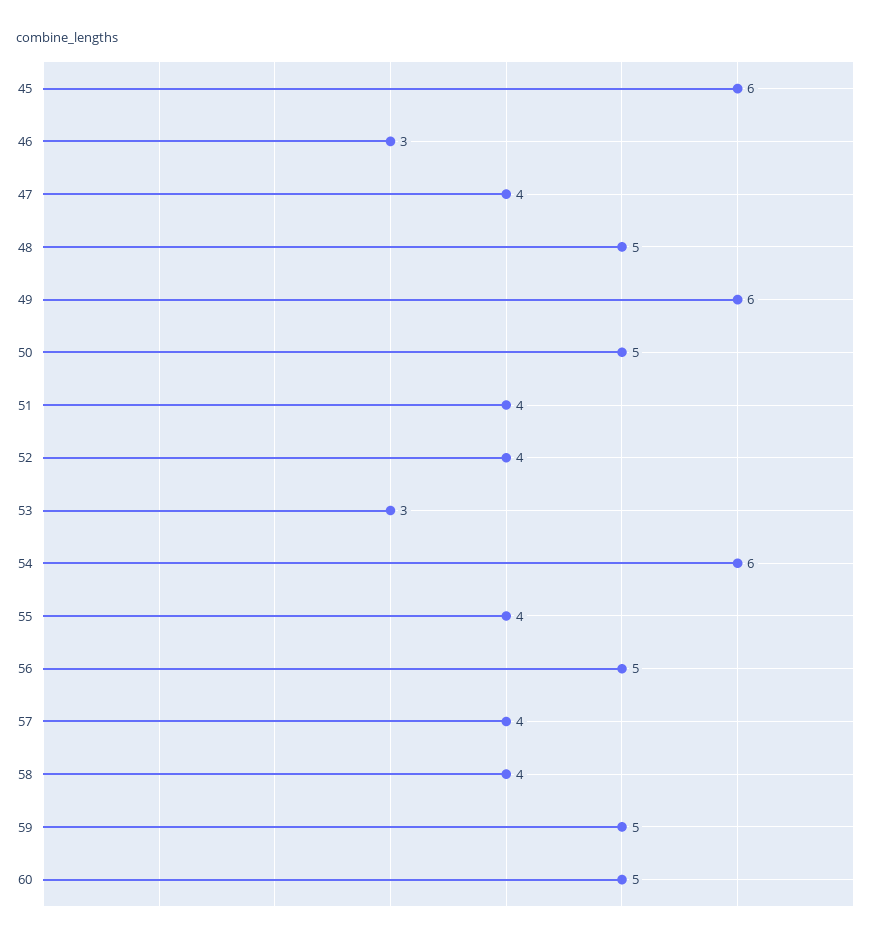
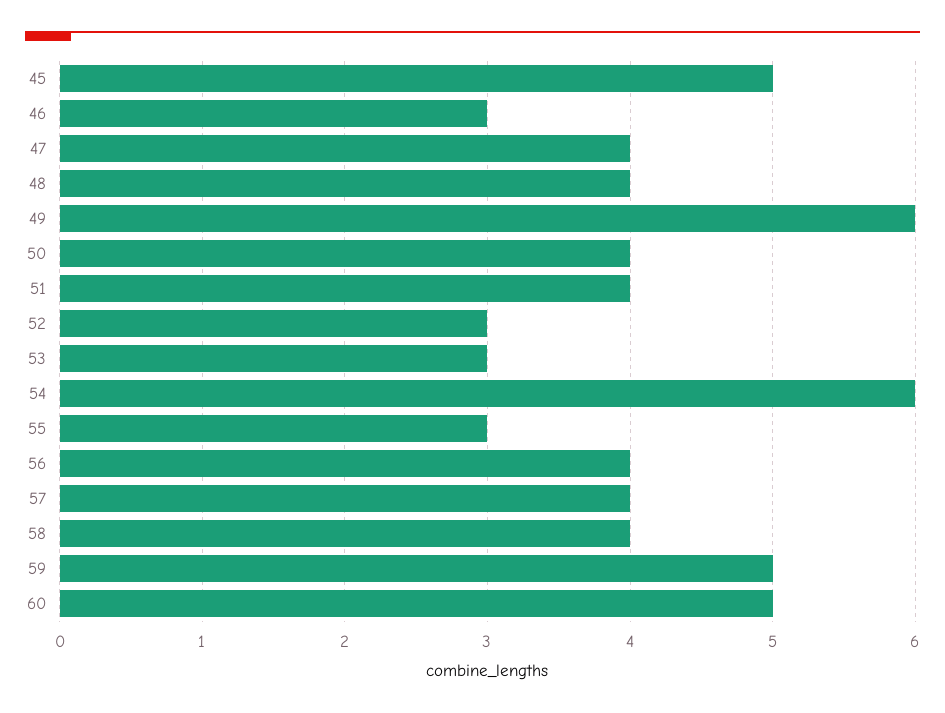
45: 6 -> 5
48: 5 -> 4
50: 5 -> 4
52: 4 -> 3
55: 4 -> 3
56: 5 -> 4

